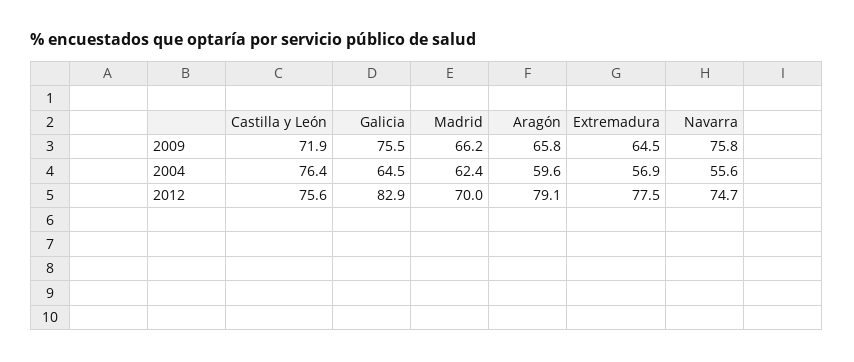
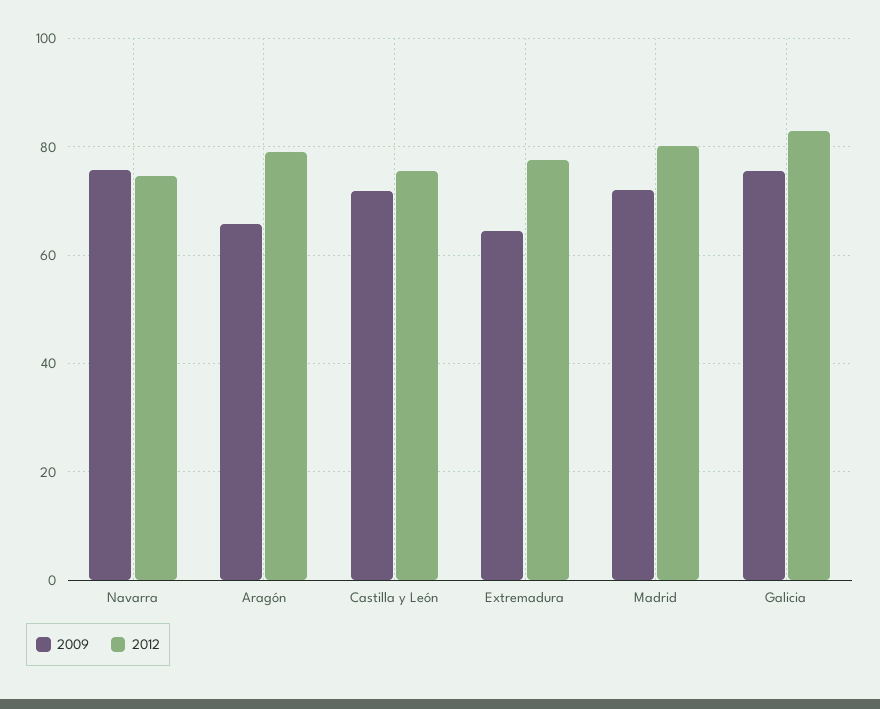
2009, Madrid: 66.2 -> 72
2004, Castilla y León: 76.4 -> none
2004, Galicia: 64.5 -> none
2004, Madrid: 62.4 -> none
2004, Aragón: 59.6 -> none
2004, Extremadura: 56.9 -> none
2004, Navarra: 55.6 -> none
2012, Madrid: 70 -> 80

